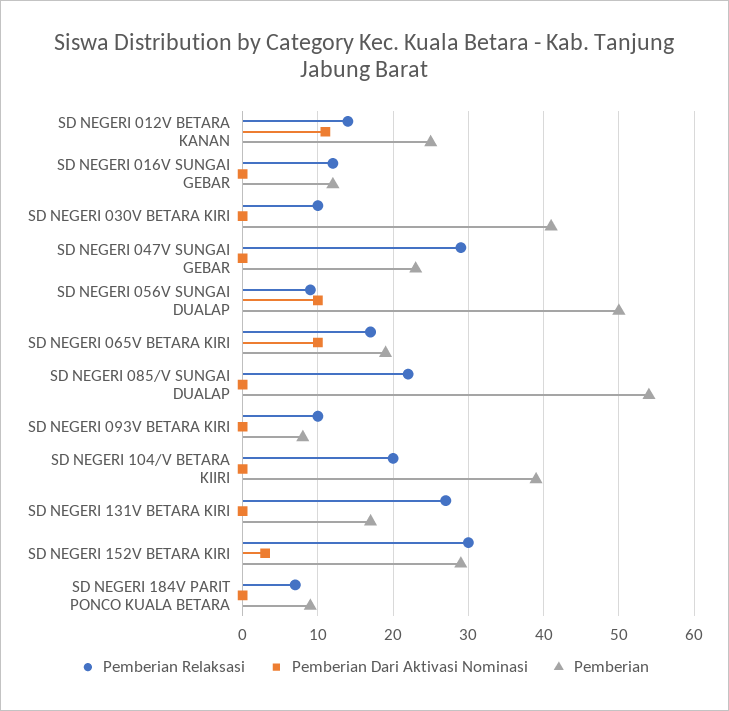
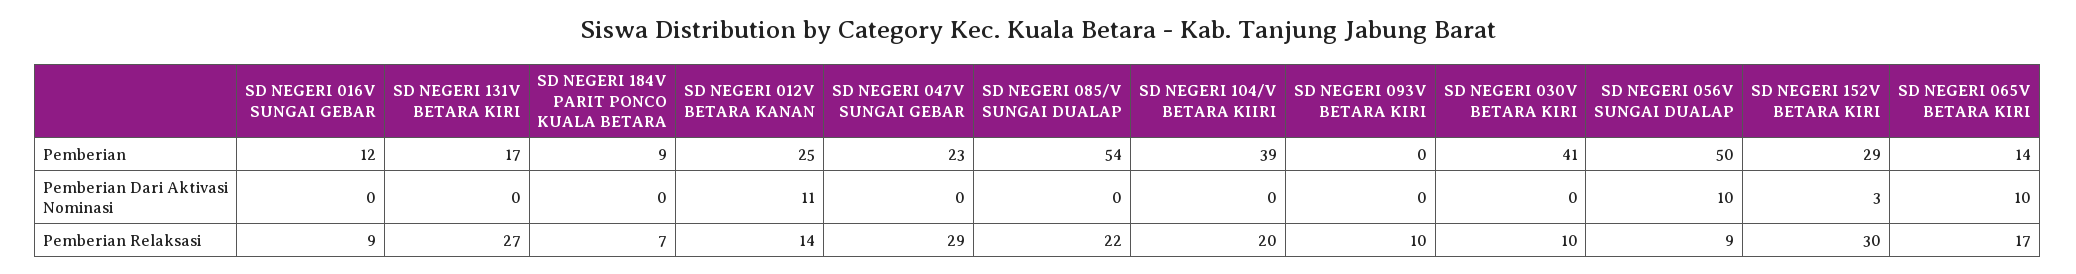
Pemberian Relaksasi, SD NEGERI 016V SUNGAI GEBAR: 12 -> 9
Pemberian, SD NEGERI 065V BETARA KIRI: 19 -> 14
Pemberian, SD NEGERI 093V BETARA KIRI: 8 -> 0

